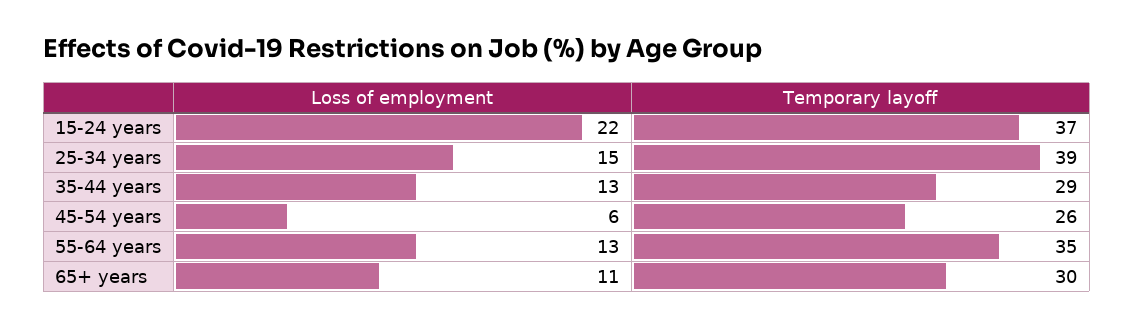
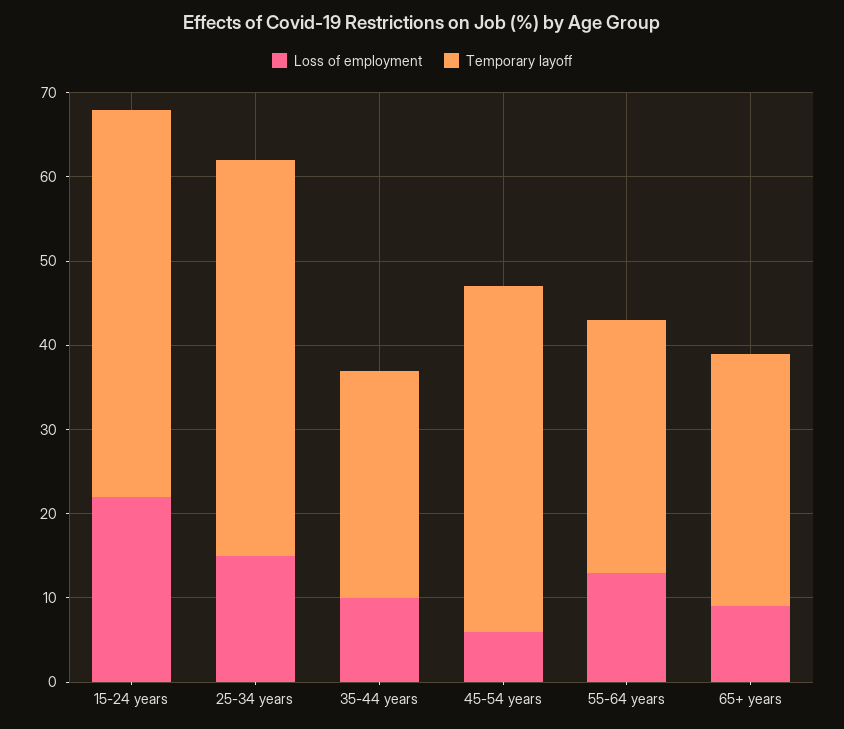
Temporary layoff, 15-24 years: 37 -> 46
Temporary layoff, 25-34 years: 39 -> 47
Loss of employment, 35-44 years: 13 -> 10
Temporary layoff, 35-44 years: 29 -> 27
Temporary layoff, 45-54 years: 26 -> 41
Temporary layoff, 55-64 years: 35 -> 30
Loss of employment, 65+ years: 11 -> 9

